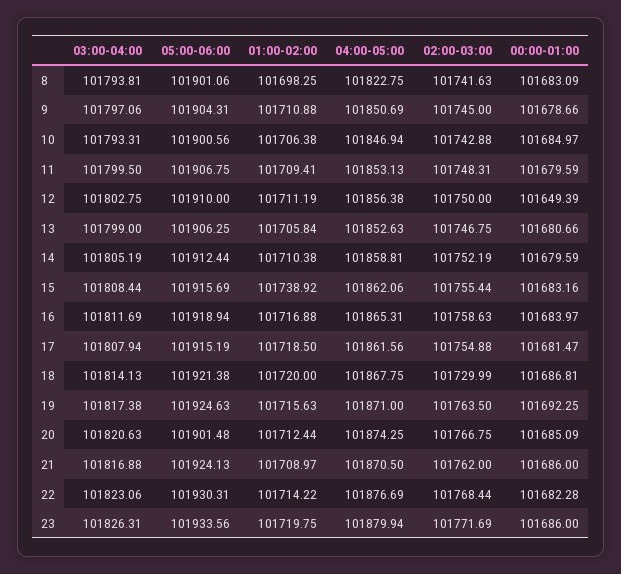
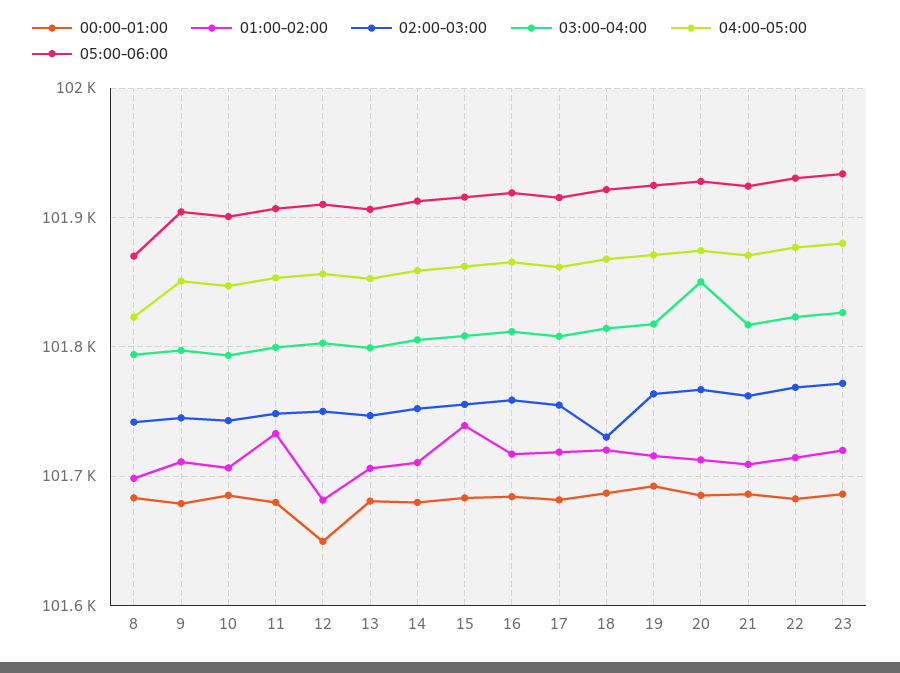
05:00-06:00, 8: 101901.06 -> 101870
01:00-02:00, 11: 101709.41 -> 101730
01:00-02:00, 12: 101711.19 -> 101680
03:00-04:00, 20: 101820.63 -> 101850
05:00-06:00, 20: 101901.48 -> 101930

